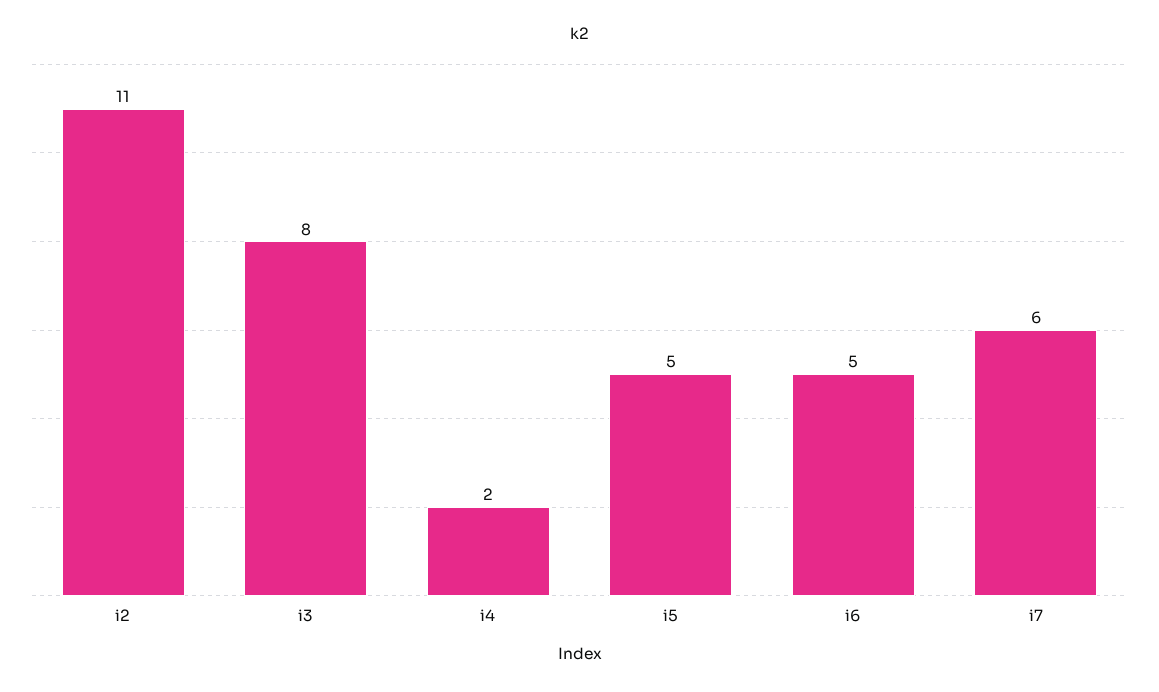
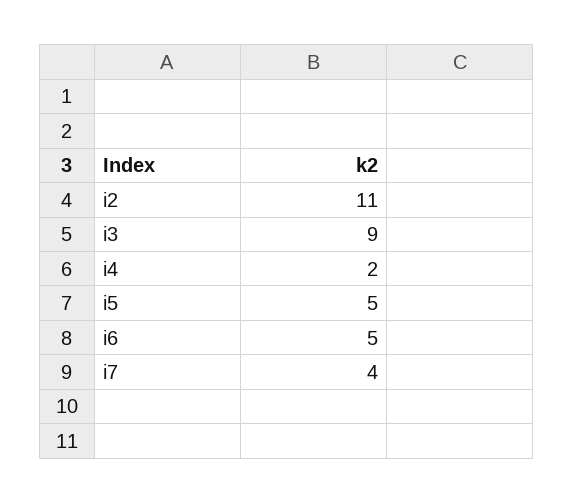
i3: 8 -> 9
i7: 6 -> 4

